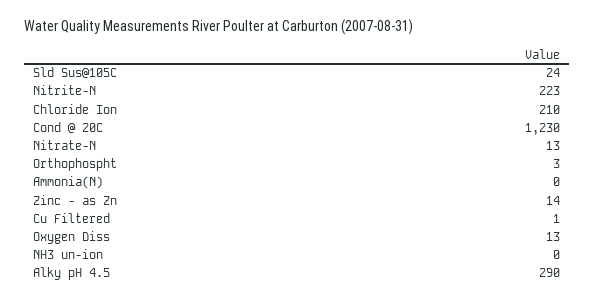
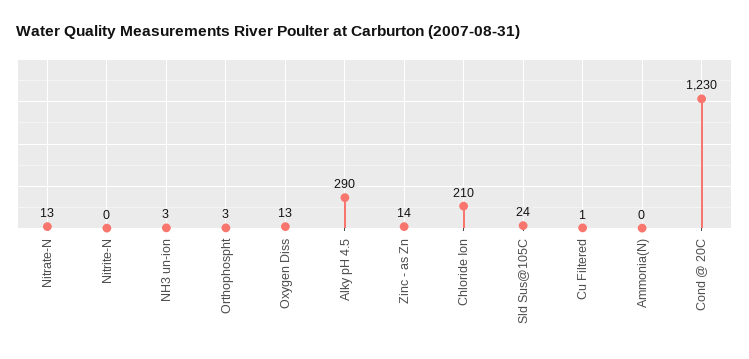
Nitrite-N: 223 -> 0
NH3 un-ion: 0 -> 3

